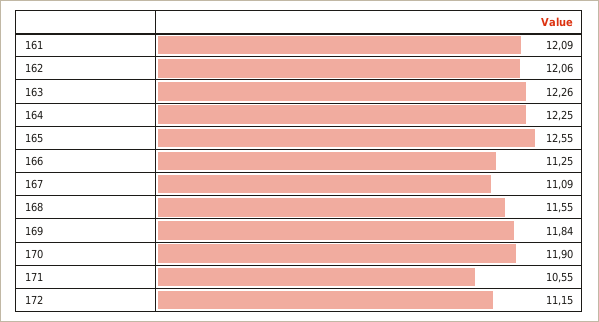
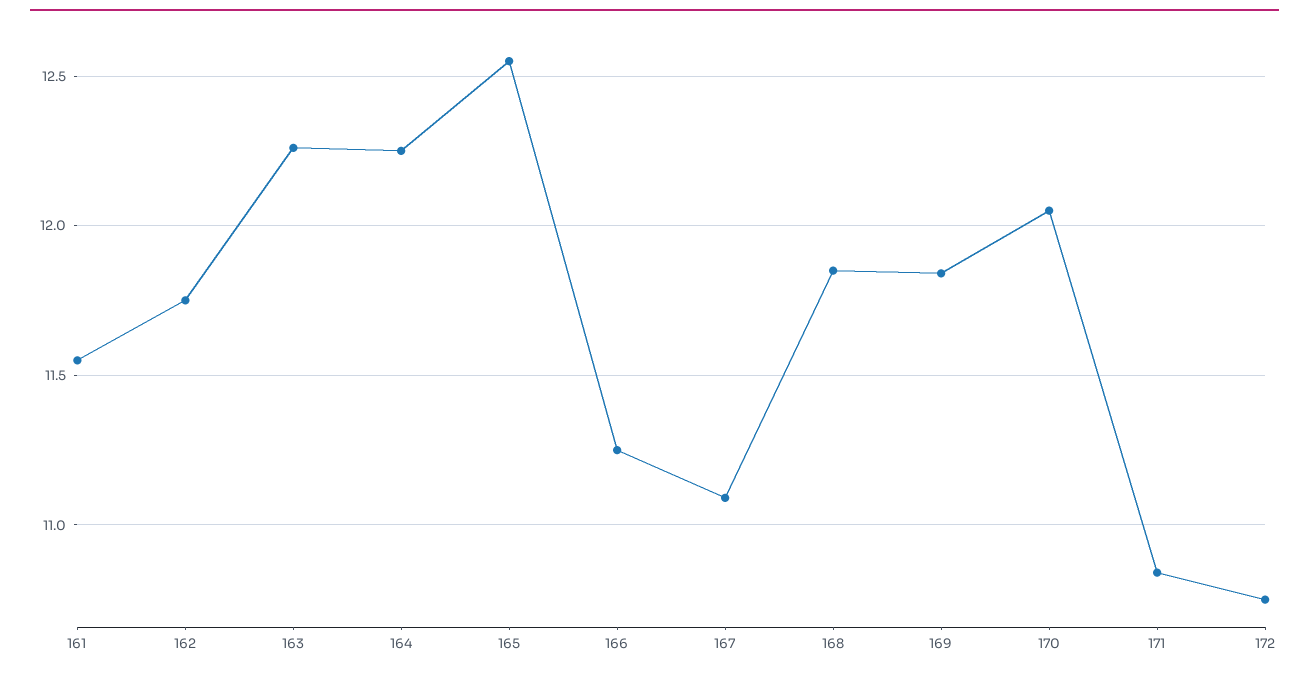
161: 12.09 -> 11.55
162: 12.06 -> 11.75
168: 11.55 -> 11.85
170: 11.9 -> 12.05
171: 10.55 -> 10.85
172: 11.15 -> 10.75

